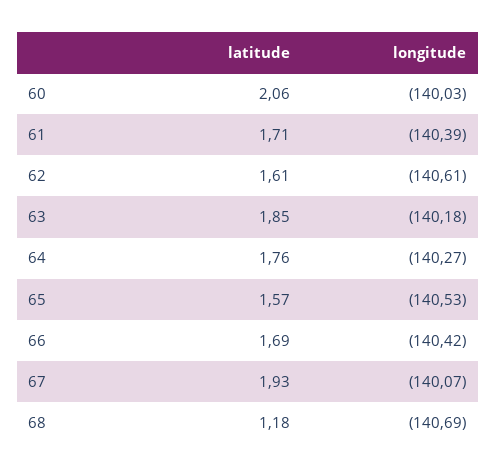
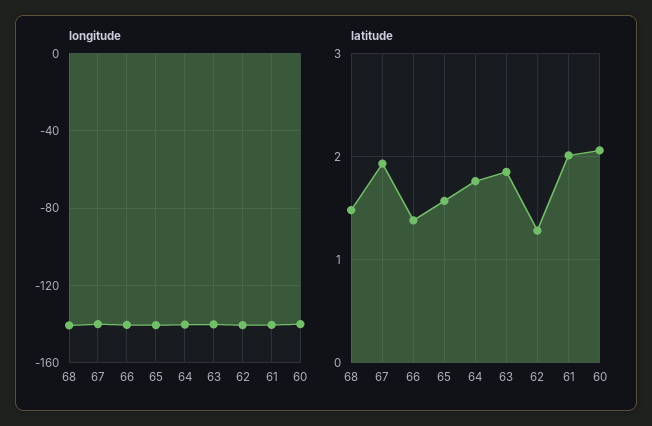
latitude, 61: 1.71 -> 2
latitude, 62: 1.61 -> 1.3
latitude, 66: 1.69 -> 1.4
latitude, 68: 1.18 -> 1.5

